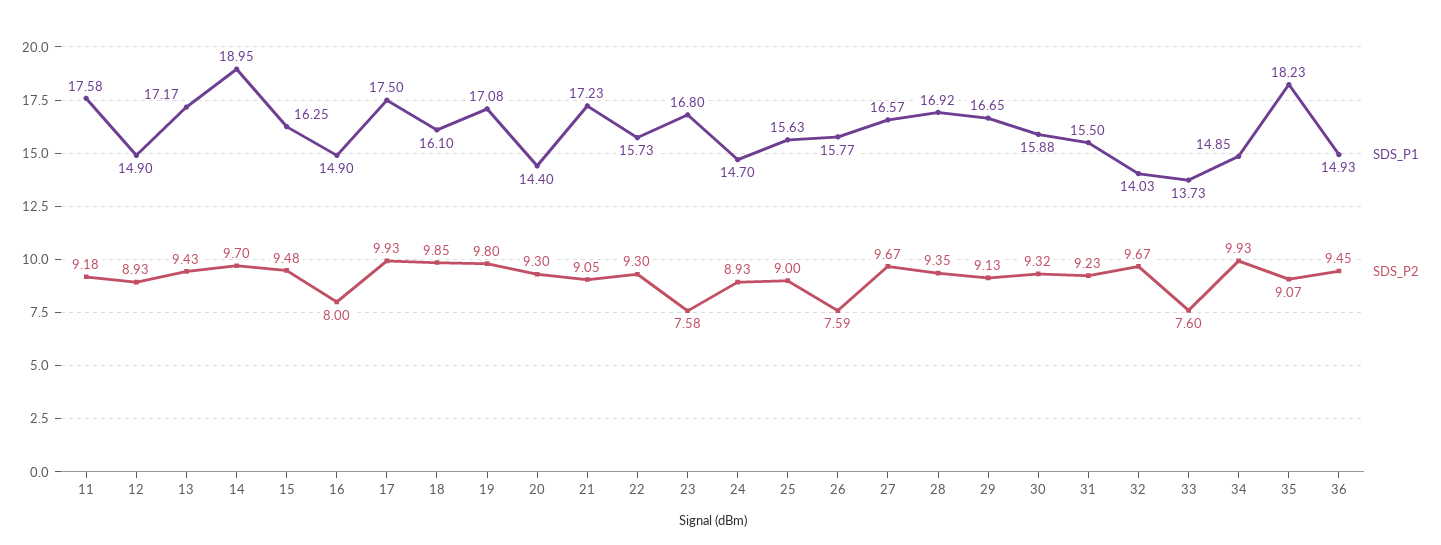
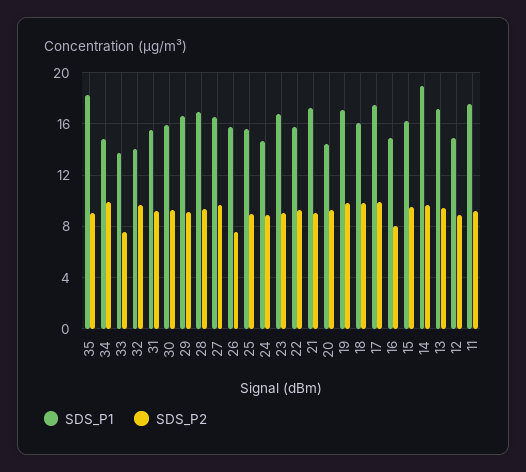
SDS_P2, 23: 7.58 -> 9
SDS_P1, 36: 14.93 -> none
SDS_P2, 36: 9.45 -> none

